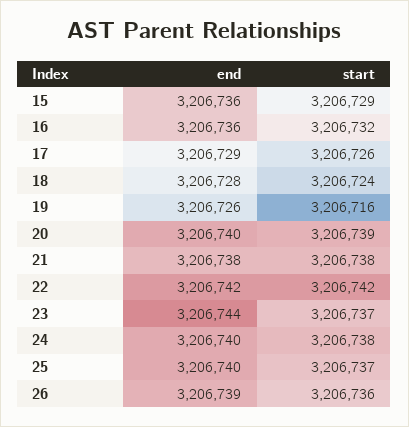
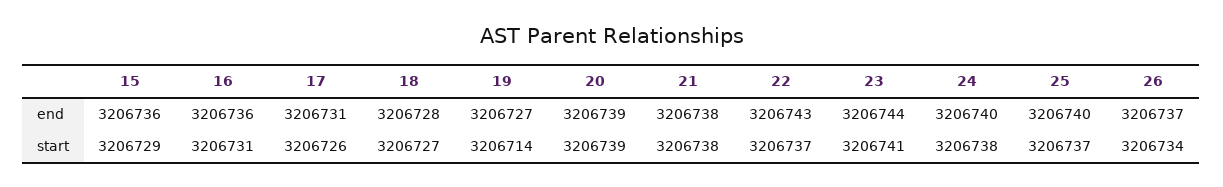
start, 16: 3206732 -> 3206731
end, 17: 3206729 -> 3206731
start, 18: 3206724 -> 3206727
end, 19: 3206726 -> 3206727
start, 19: 3206716 -> 3206714
end, 20: 3206740 -> 3206739
end, 22: 3206742 -> 3206743
start, 22: 3206742 -> 3206737
start, 23: 3206737 -> 3206741
end, 26: 3206739 -> 3206737
start, 26: 3206736 -> 3206734

